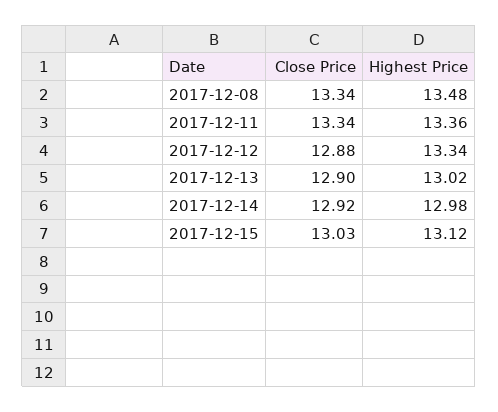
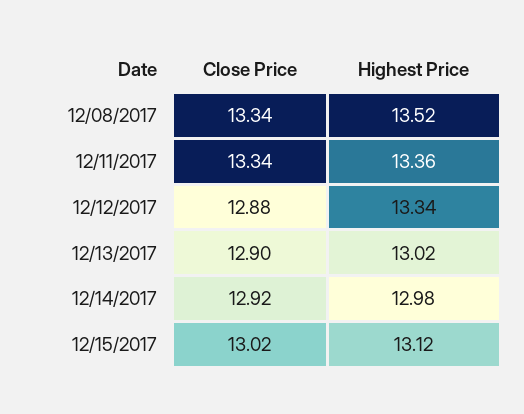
Highest Price, 2017-12-08: 13.48 -> 13.52
Close Price, 2017-12-15: 13.03 -> 13.02

